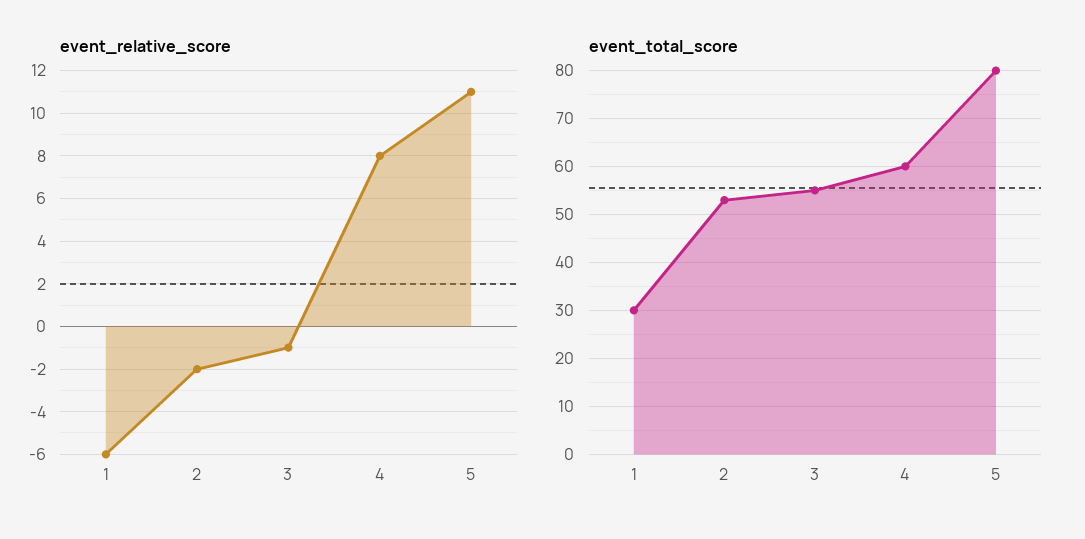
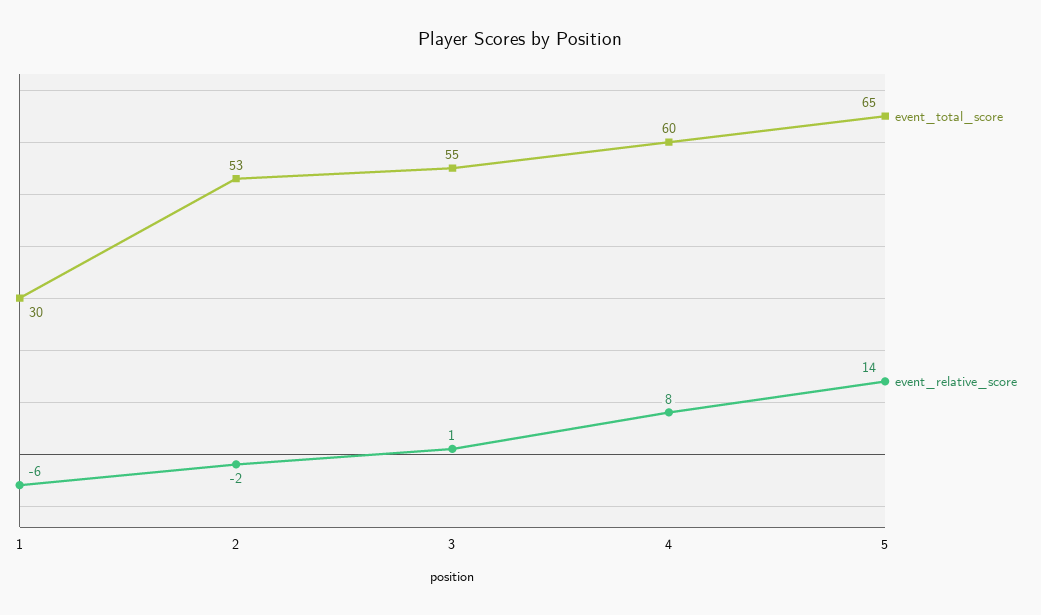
event_relative_score, 3: -1 -> 1
event_relative_score, 5: 11 -> 14
event_total_score, 5: 80 -> 65

